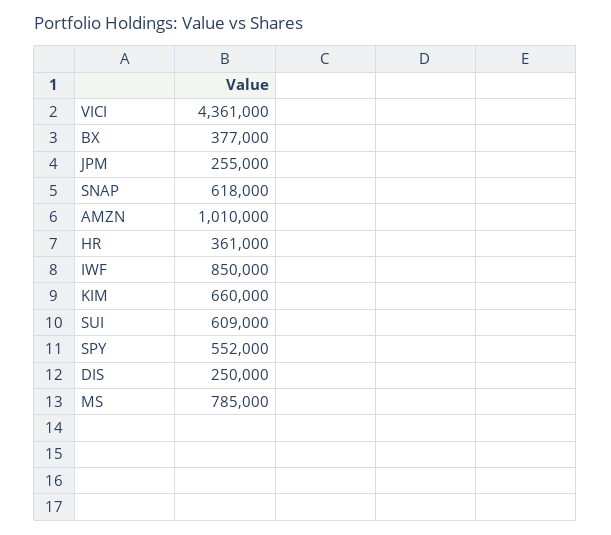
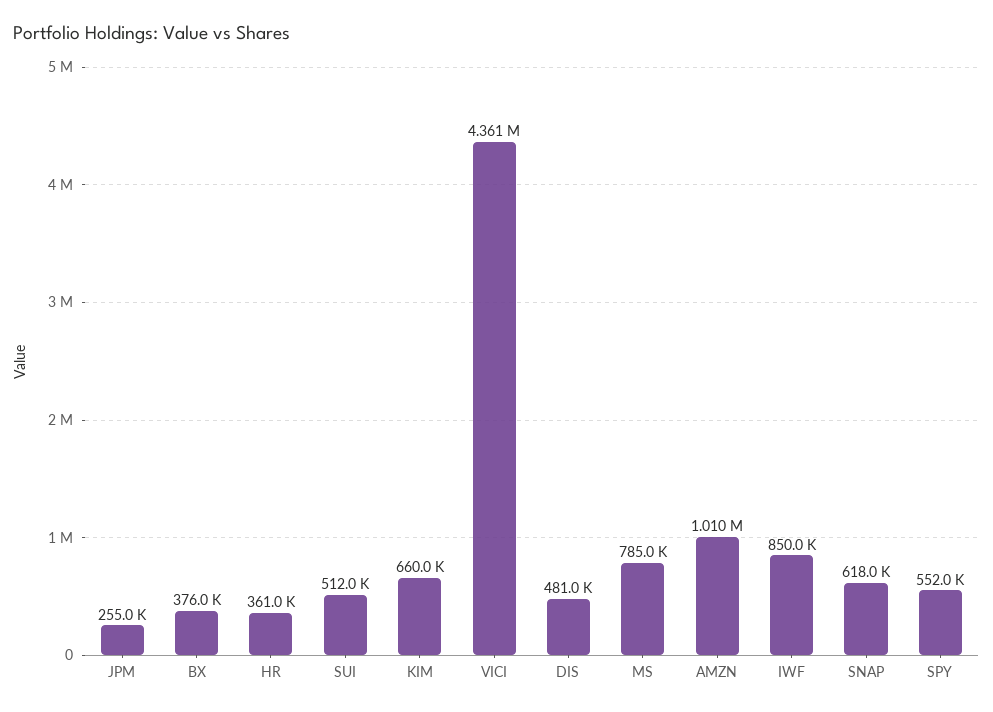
BX: 377000 -> 376000
SUI: 609000 -> 512000
DIS: 250000 -> 481000

